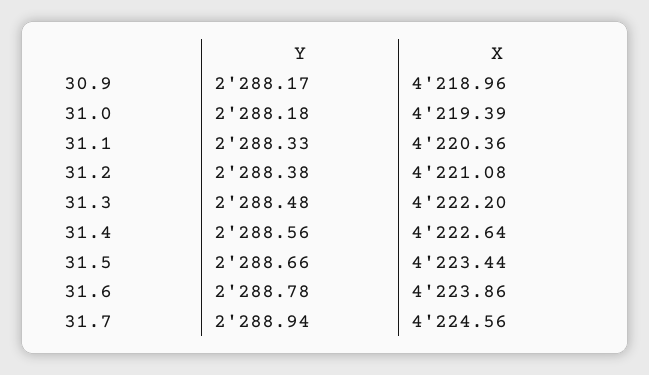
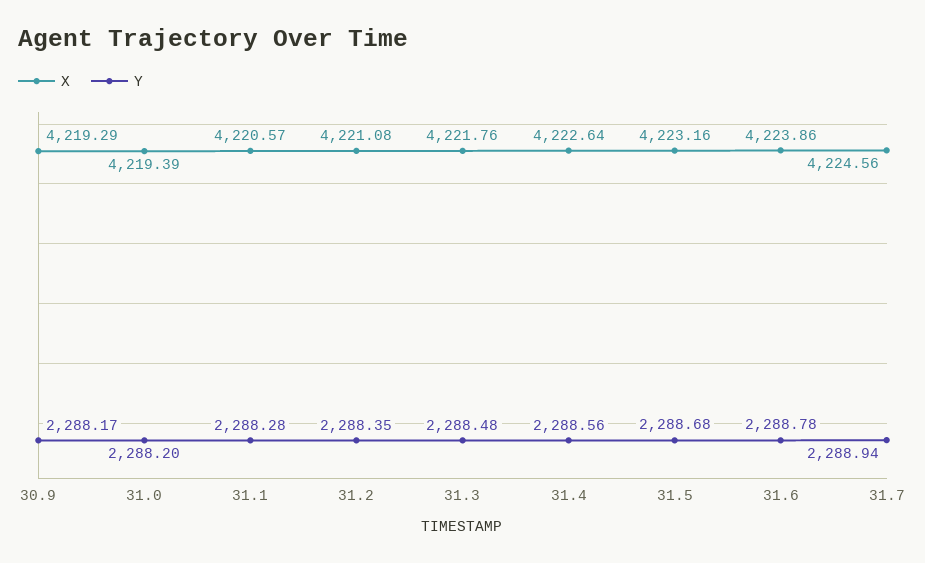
X, 30.9: 4218.96 -> 4219.29
Y, 31.0: 2288.18 -> 2288.2
Y, 31.1: 2288.33 -> 2288.28
X, 31.1: 4220.36 -> 4220.57
Y, 31.2: 2288.38 -> 2288.35
X, 31.3: 4222.2 -> 4221.76
Y, 31.5: 2288.66 -> 2288.68
X, 31.5: 4223.44 -> 4223.16

